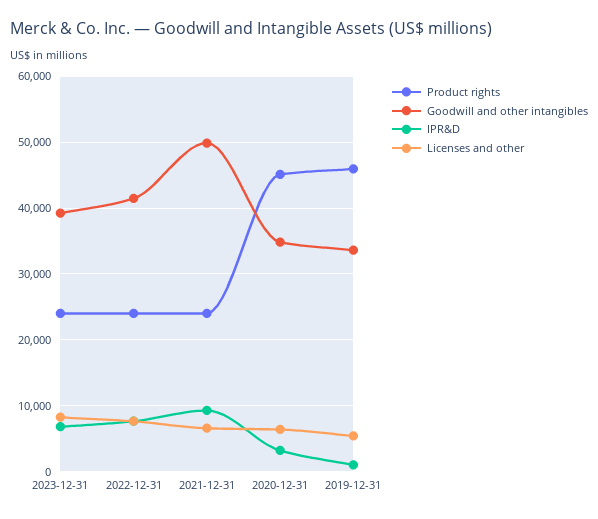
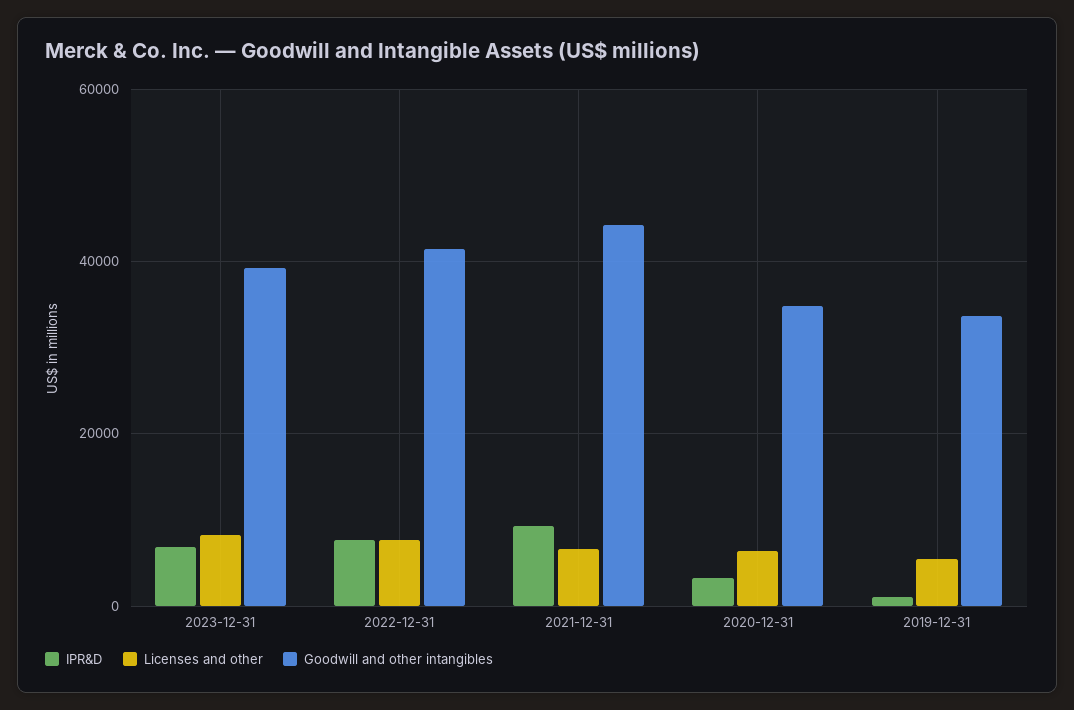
Product rights, 2023-12-31: 24000 -> none
Product rights, 2022-12-31: 24000 -> none
Product rights, 2021-12-31: 24000 -> none
Goodwill and other intangibles, 2021-12-31: 50000 -> 44000
Product rights, 2020-12-31: 45000 -> none
Product rights, 2019-12-31: 46000 -> none

